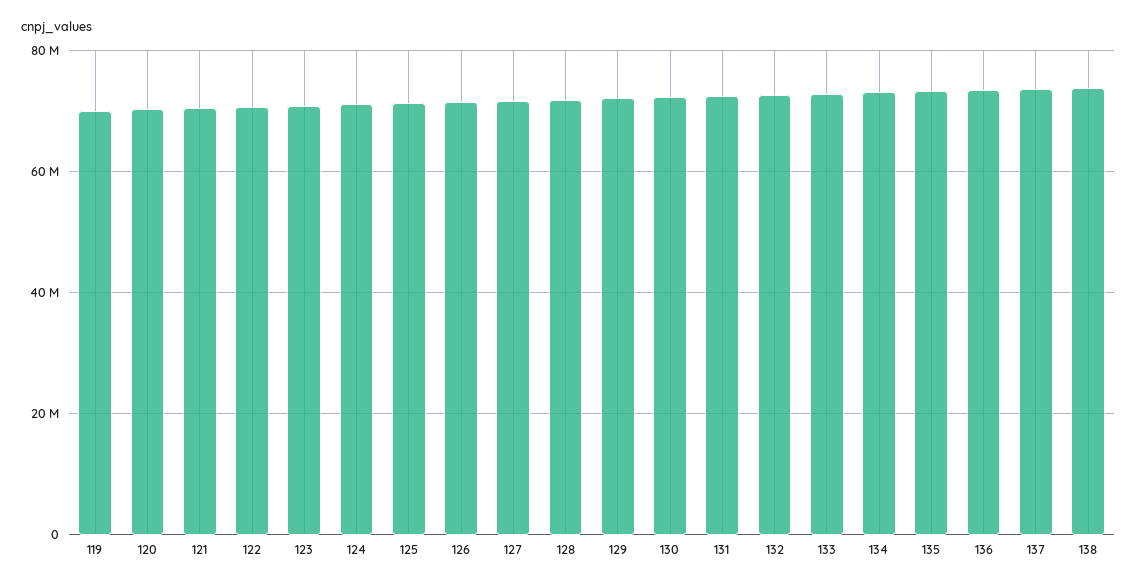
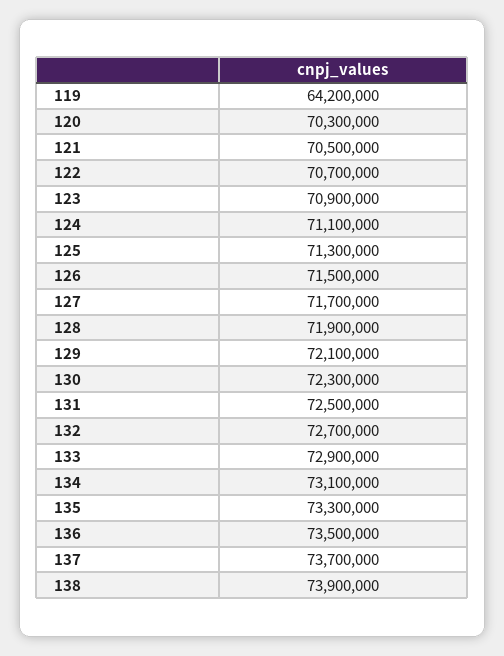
119: 70000000 -> 64200000

